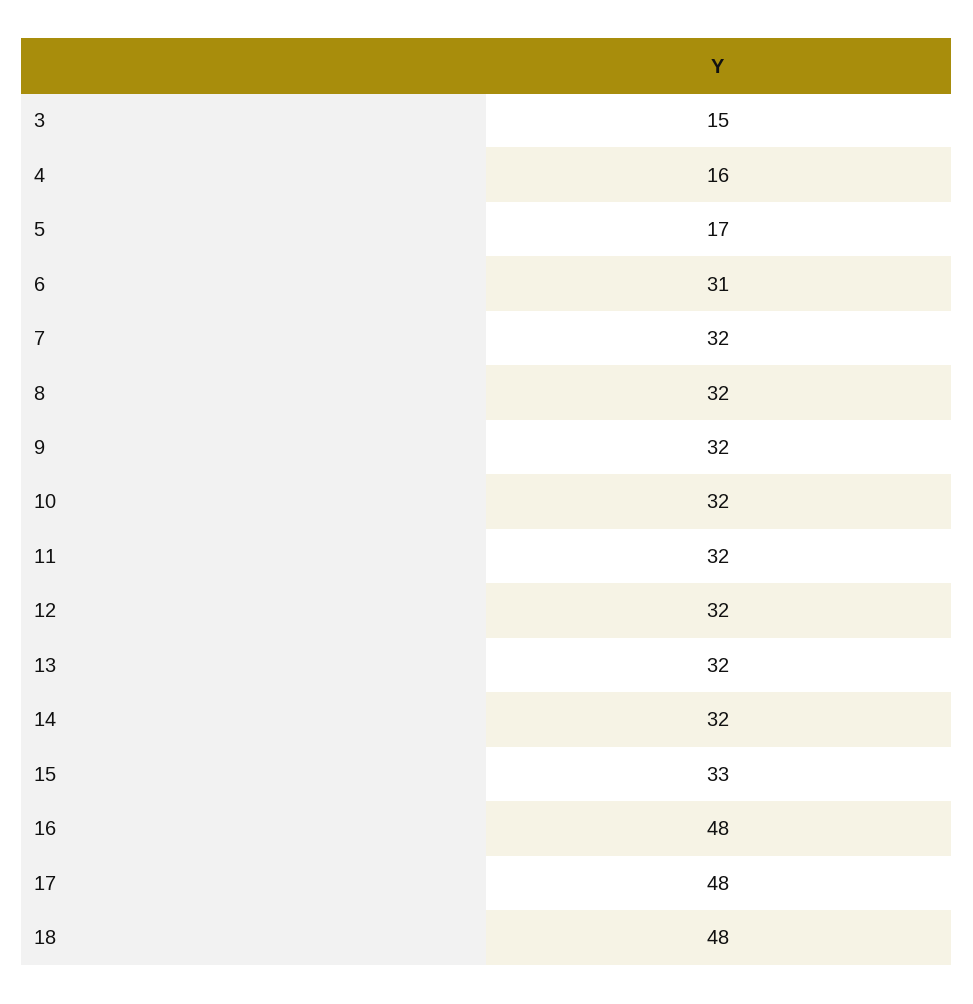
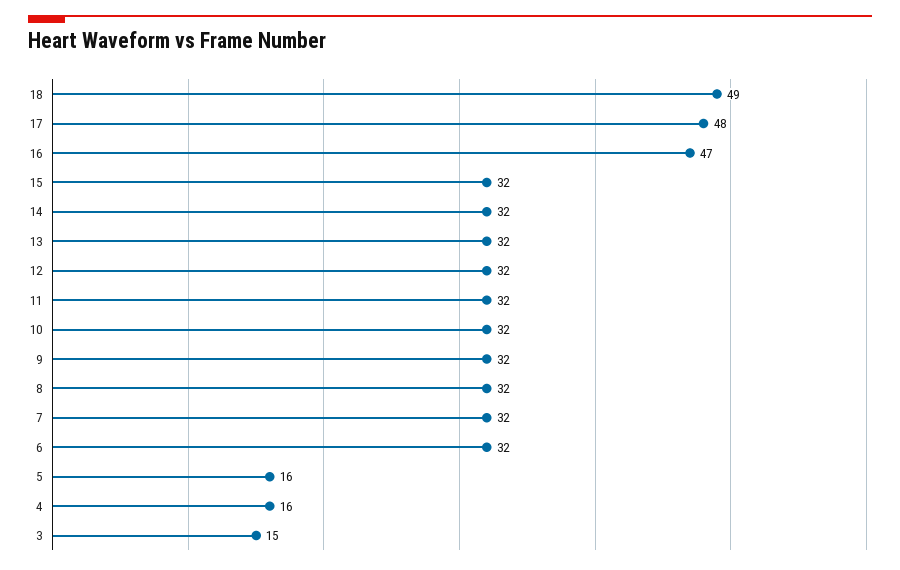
5: 17 -> 16
6: 31 -> 32
15: 33 -> 32
16: 48 -> 47
18: 48 -> 49

